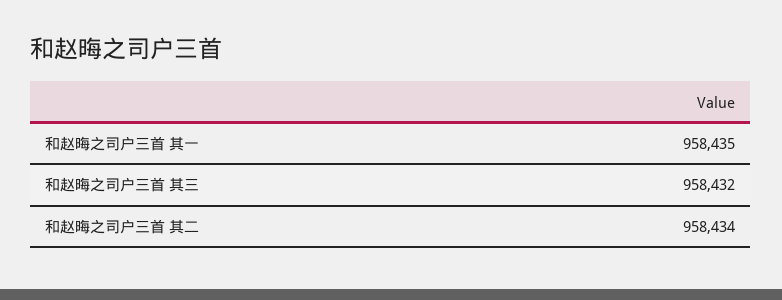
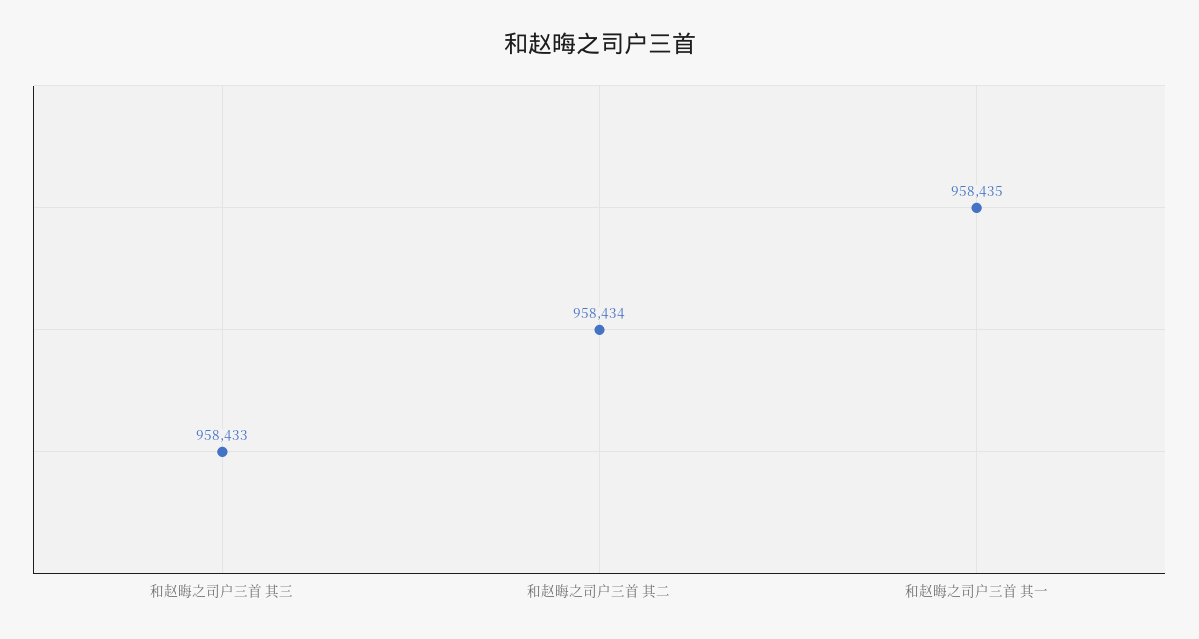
和赵晦之司户三首 其三: 958432 -> 958433

